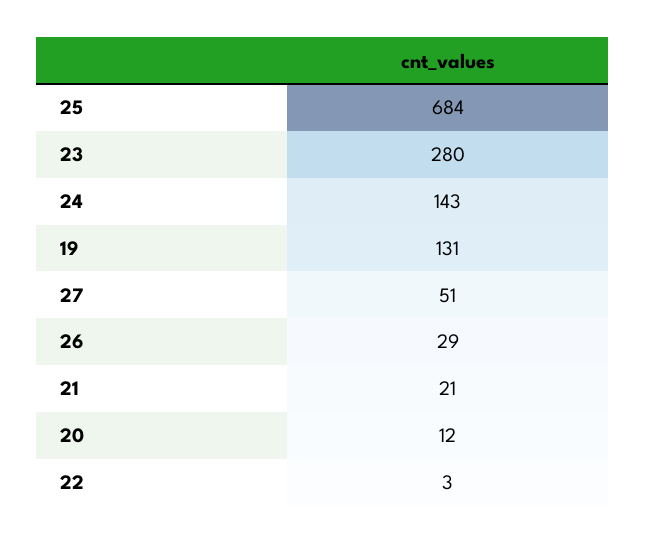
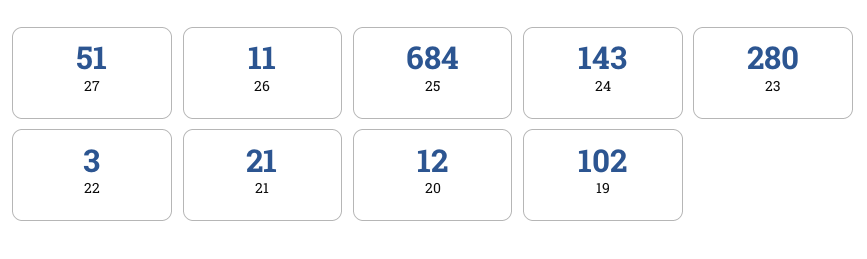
19: 131 -> 102
26: 29 -> 11

